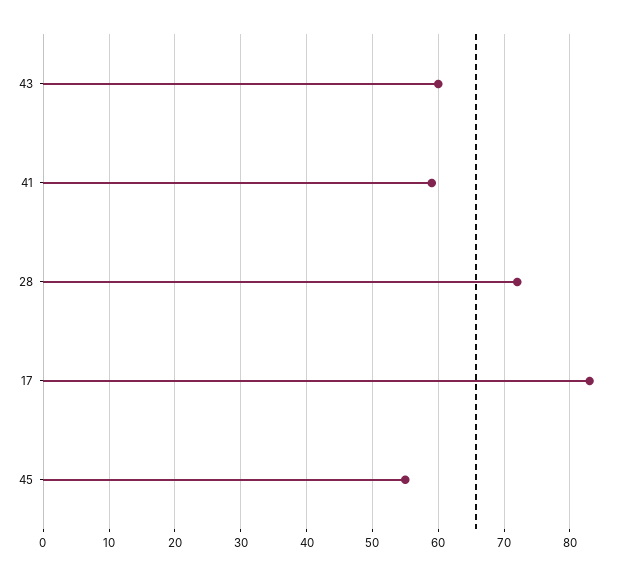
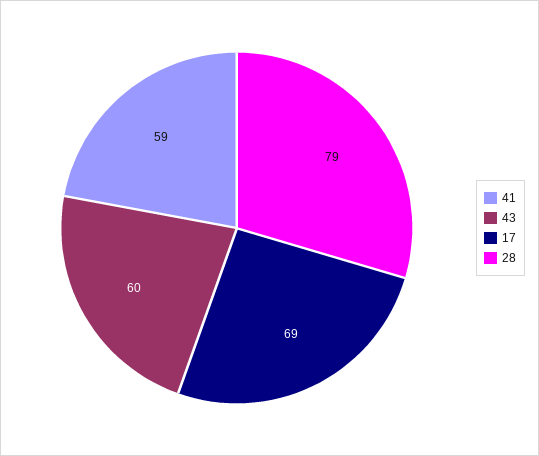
28: 72 -> 79
17: 83 -> 69
45: 55 -> none

